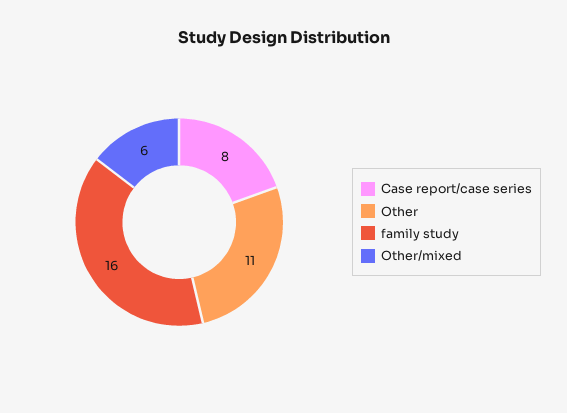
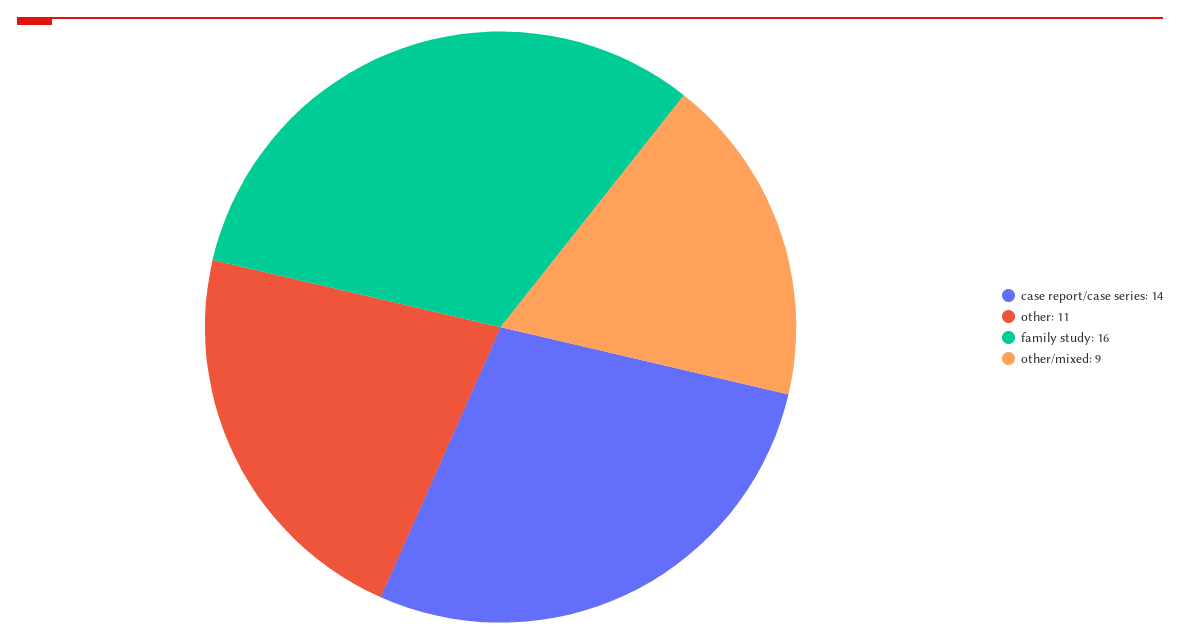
Case report/case series: 8 -> 14
Other/mixed: 6 -> 9

